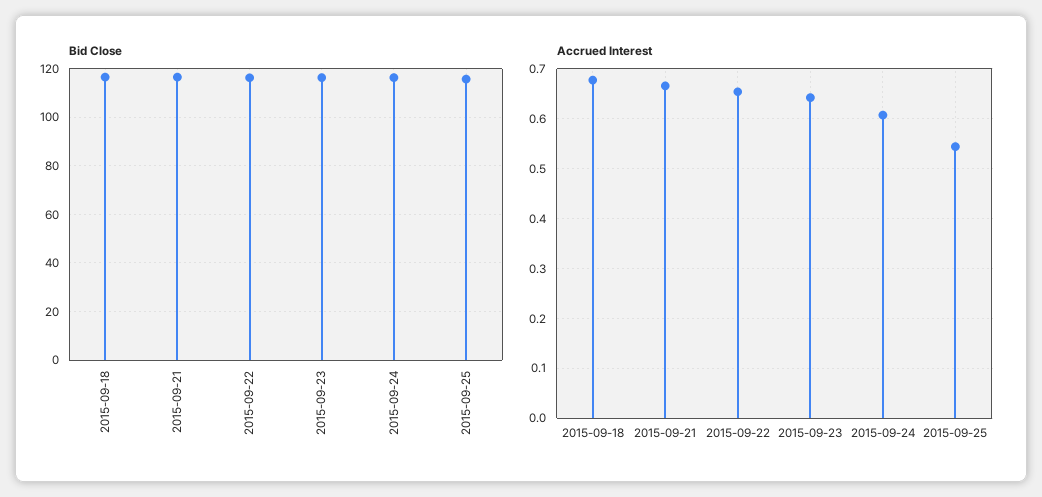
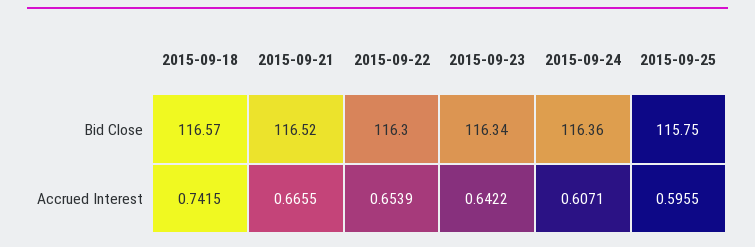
Accrued Interest, 2015-09-18: 0.68 -> 0.7415
Accrued Interest, 2015-09-25: 0.54 -> 0.5955

